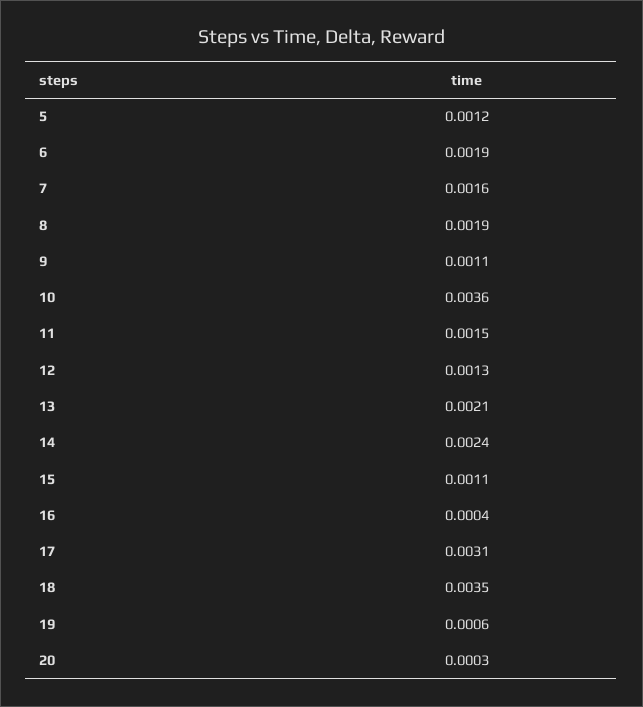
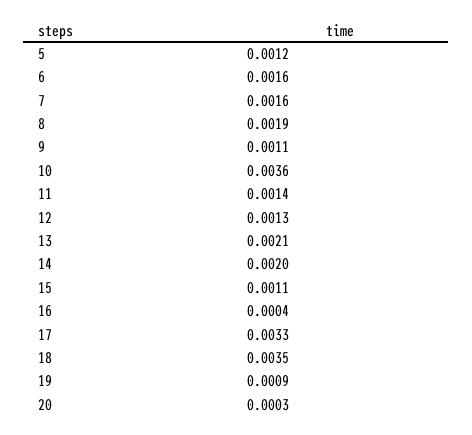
6: 0.0019 -> 0.0016
11: 0.0015 -> 0.0014
14: 0.0024 -> 0.002
17: 0.0031 -> 0.0033
19: 0.0006 -> 0.0009

